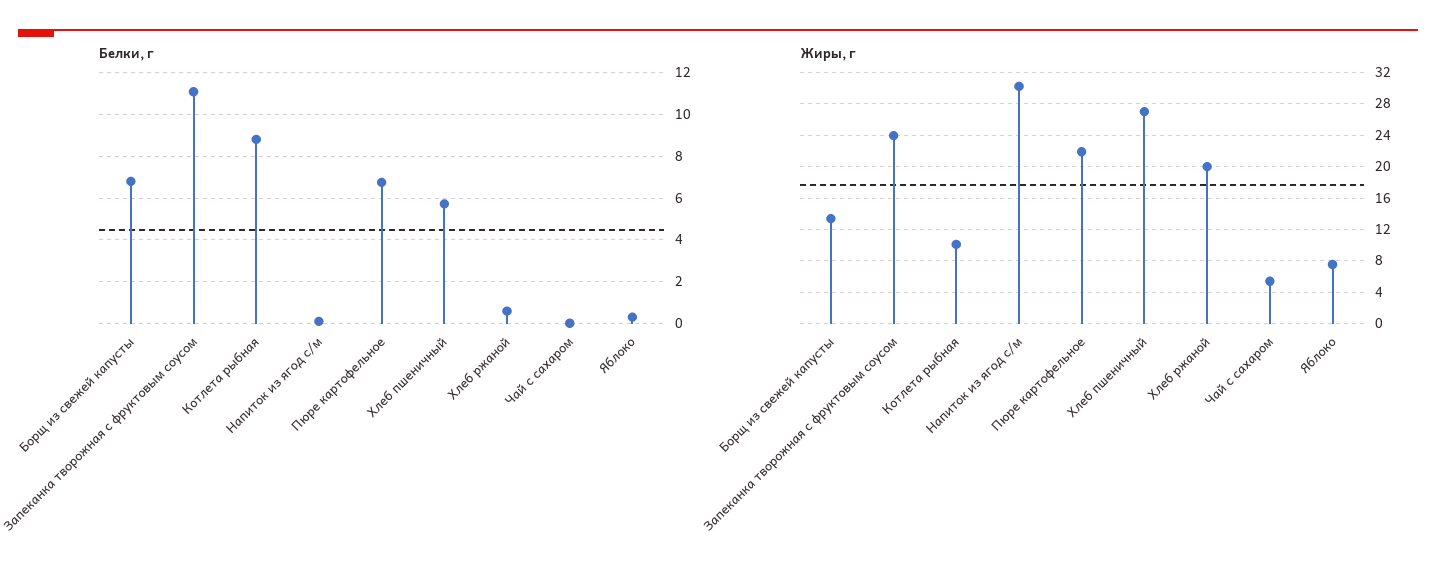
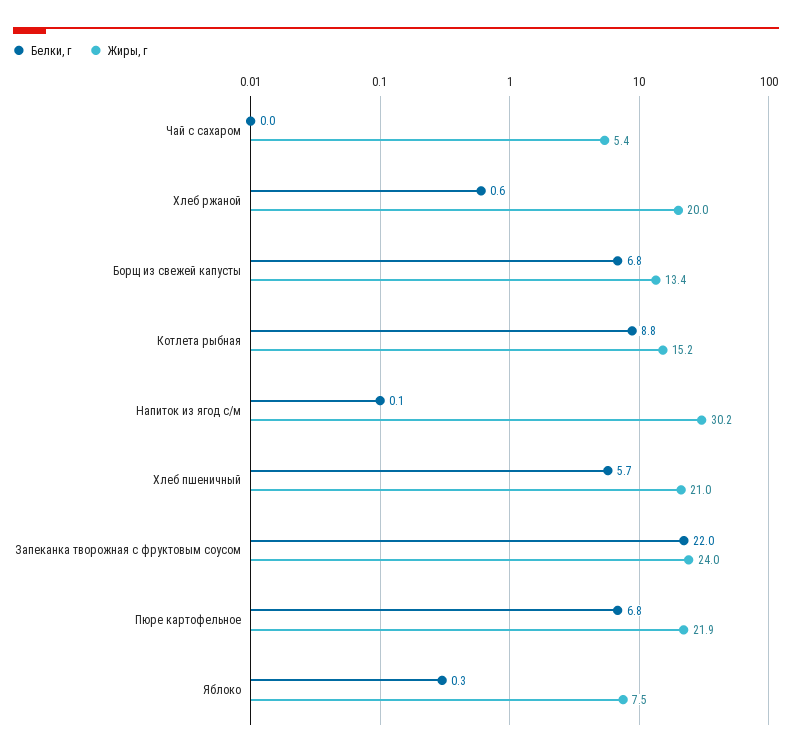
Белки, г, Запеканка творожная с фруктовым соусом: 11 -> 22
Жиры, г, Котлета рыбная: 10 -> 15.2
Жиры, г, Хлеб пшеничный: 27 -> 21

